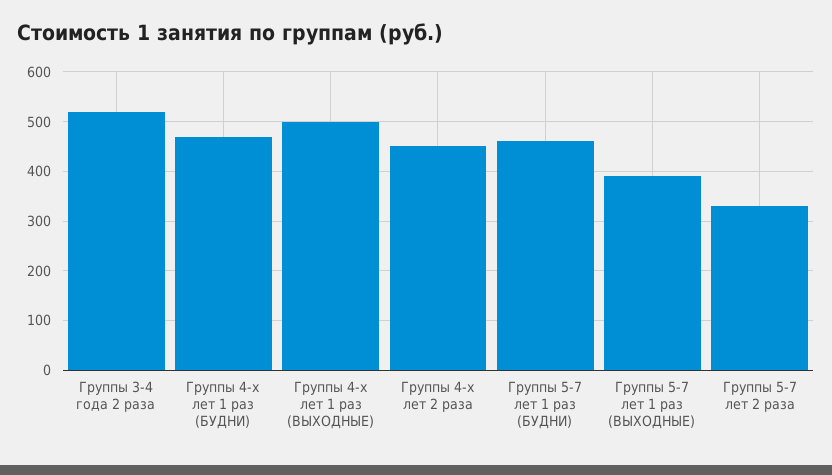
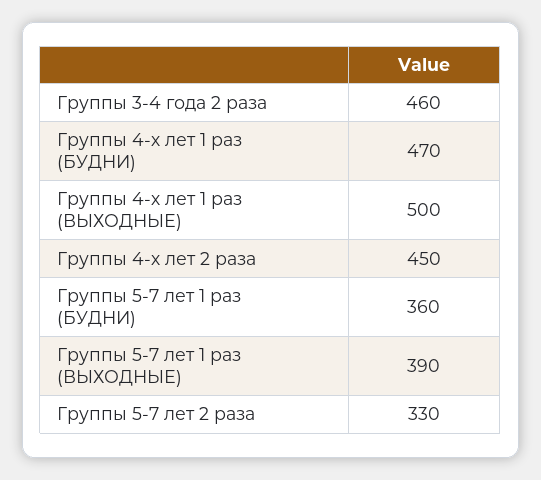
Группы 3-4 года 2 раза: 520 -> 460
Группы 5-7 лет 1 раз (БУДНИ): 460 -> 360

